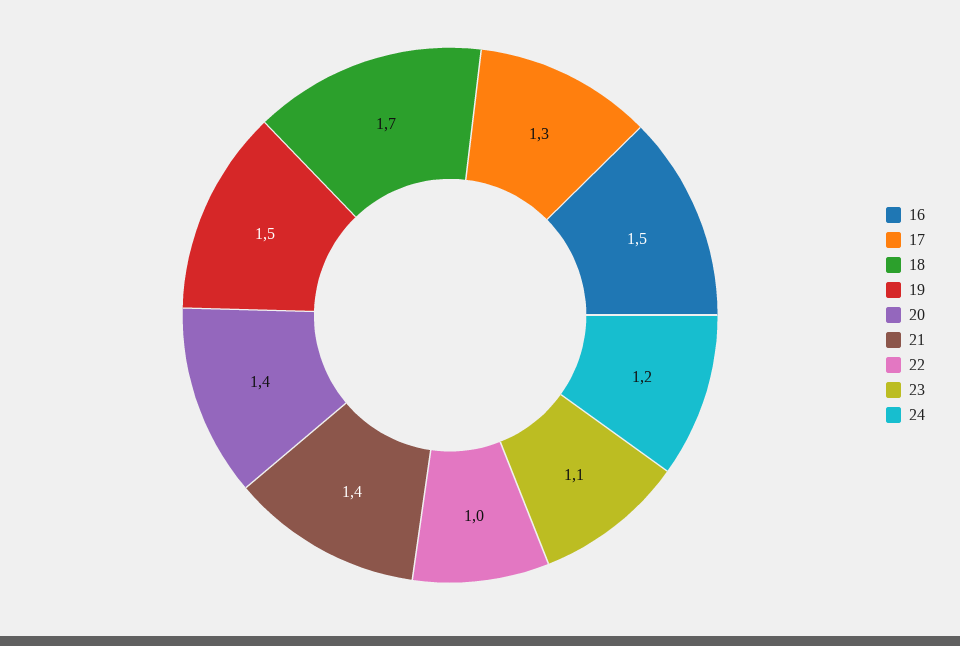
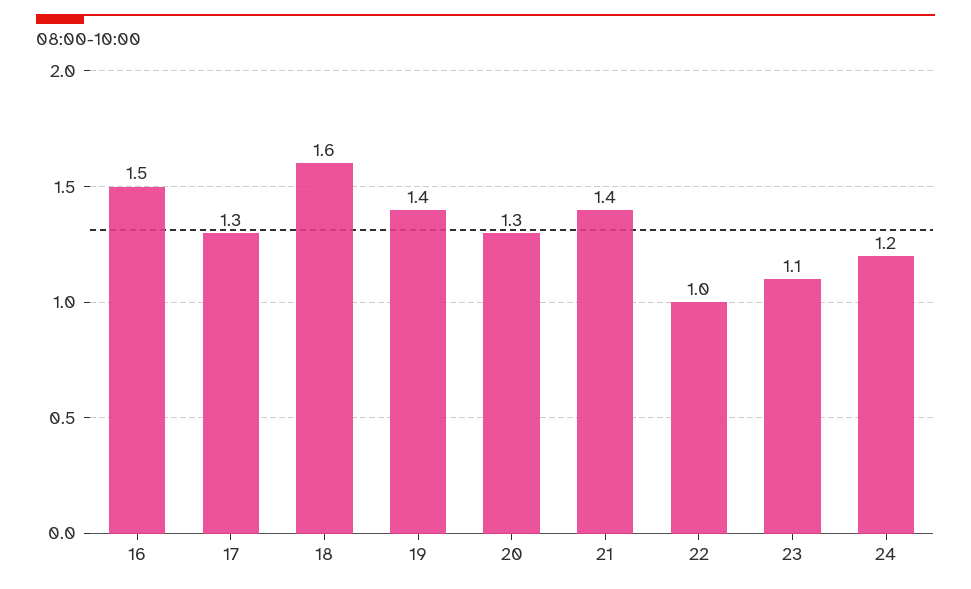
18: 1.7 -> 1.6
19: 1.5 -> 1.4
20: 1.4 -> 1.3

